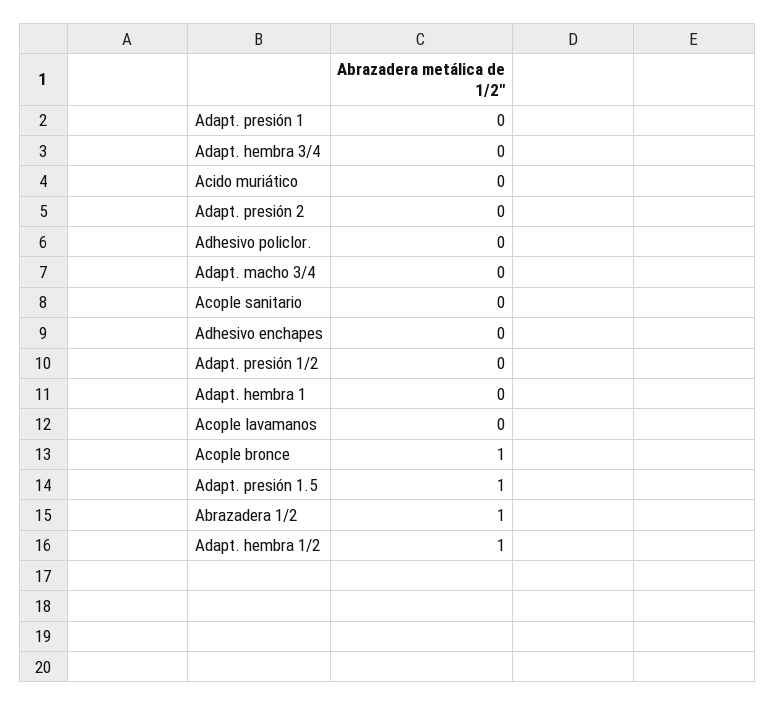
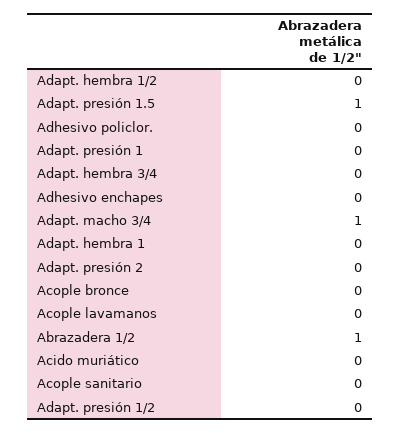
Adapt. macho 3/4: 0 -> 1
Acople bronce: 1 -> 0
Adapt. hembra 1/2: 1 -> 0

